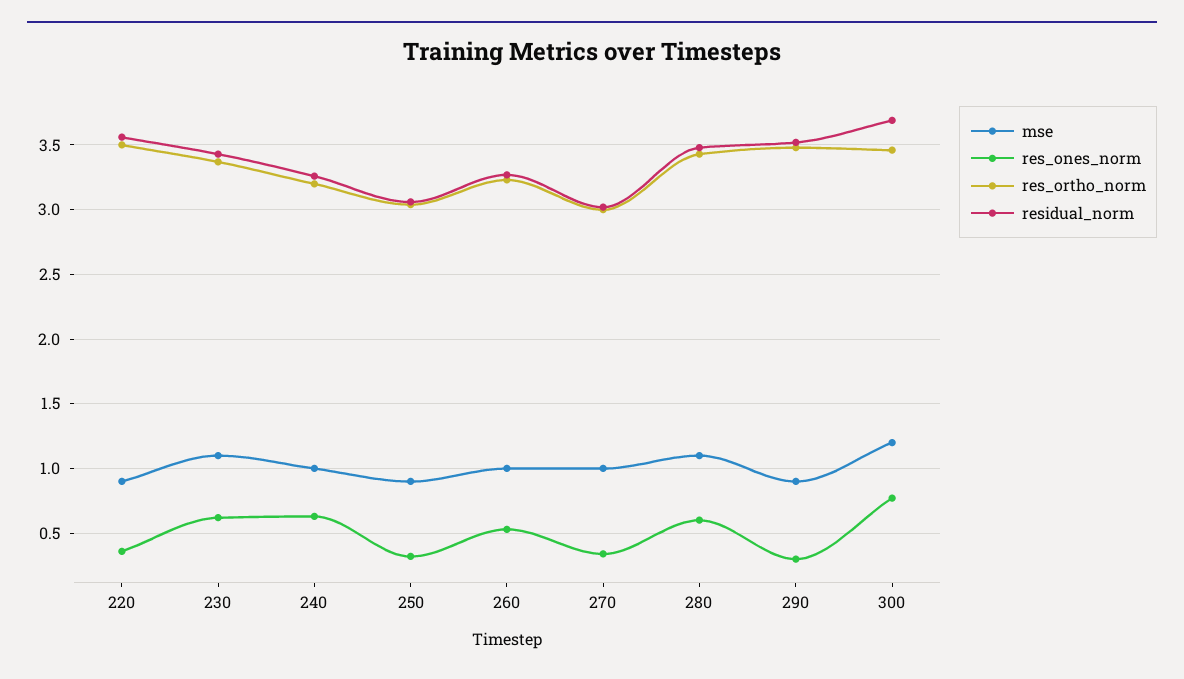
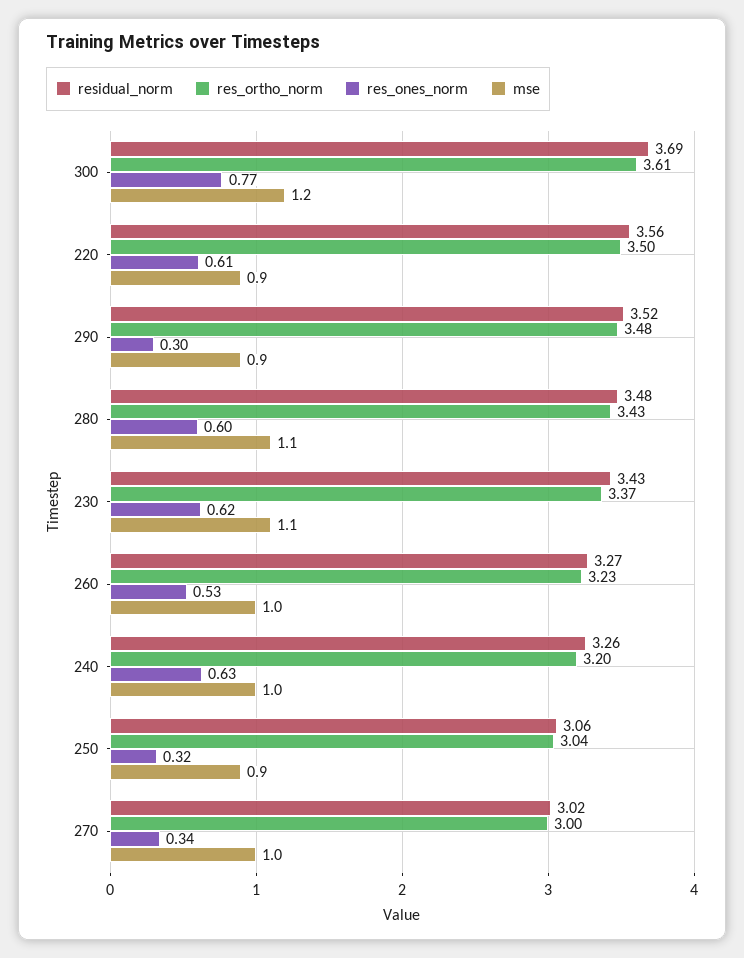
res_ones_norm, 220: 0.35 -> 0.61
res_ortho_norm, 300: 3.45 -> 3.61

